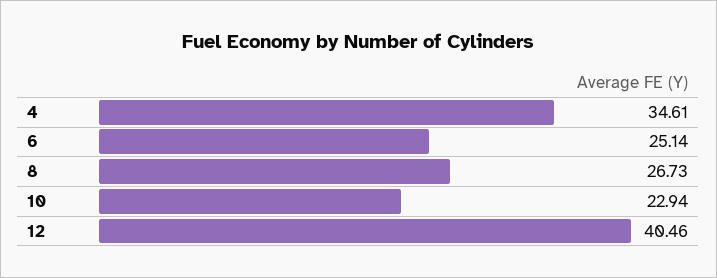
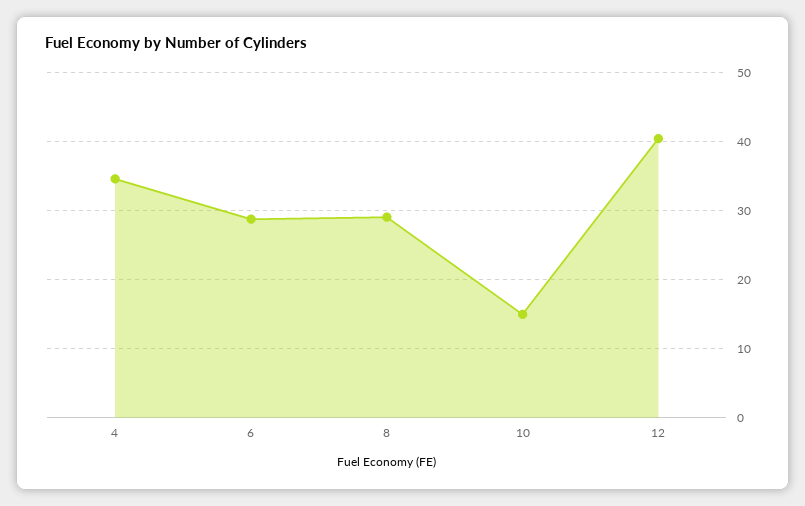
6: 25.14 -> 29
8: 26.73 -> 29
10: 22.94 -> 15

